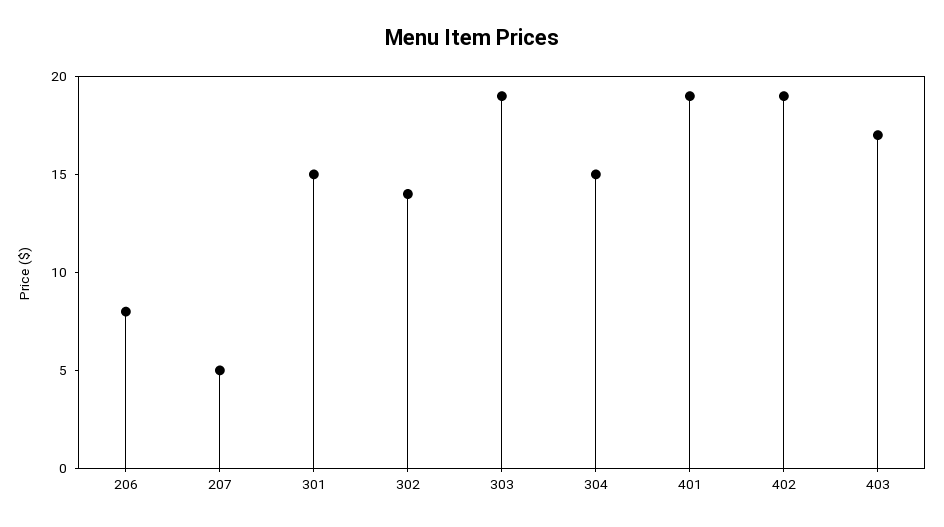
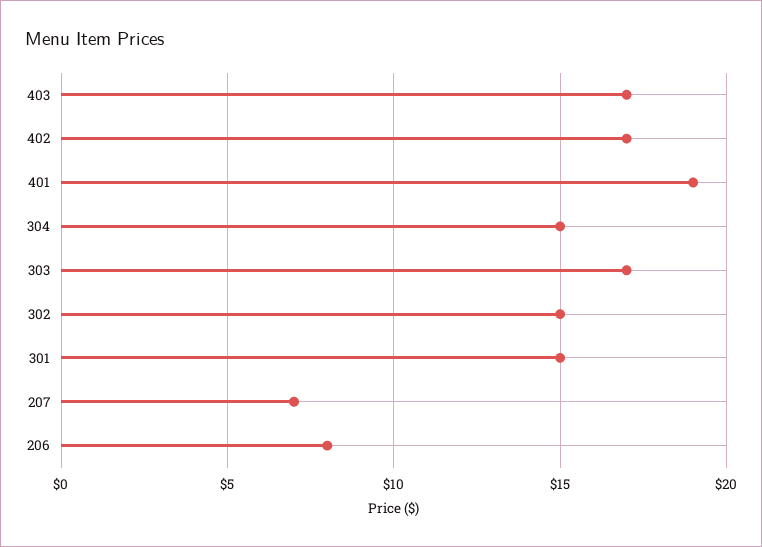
207: 5 -> 7
302: 14 -> 15
303: 19 -> 17
402: 19 -> 17

